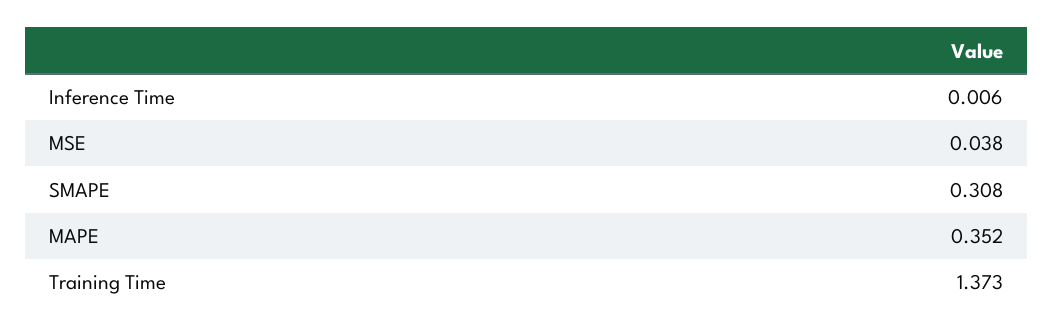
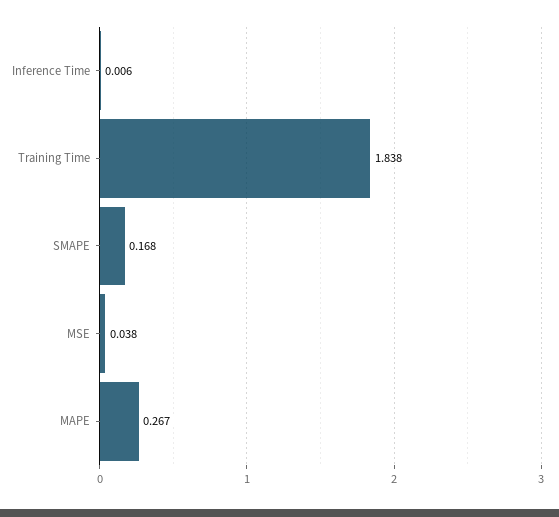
SMAPE: 0.308 -> 0.168
MAPE: 0.352 -> 0.267
Training Time: 1.373 -> 1.838

